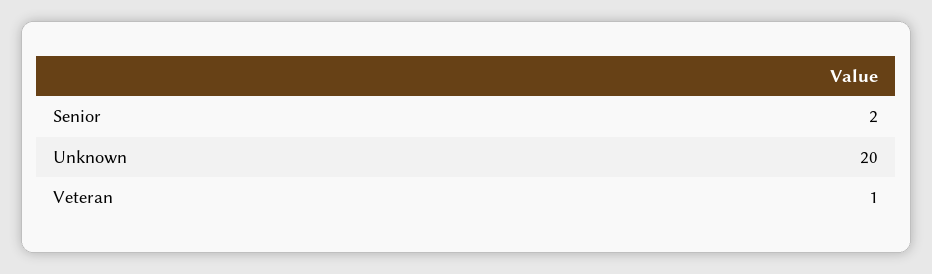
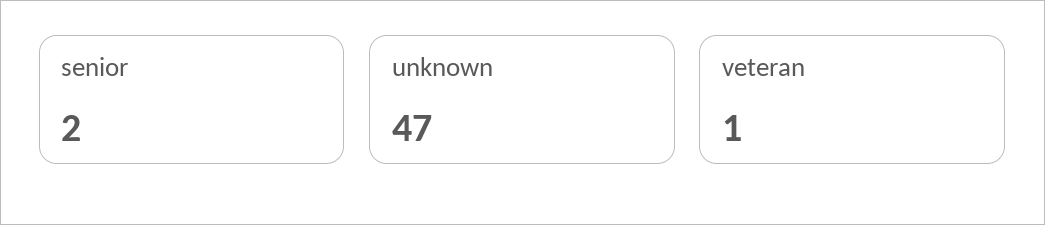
Unknown: 20 -> 47

